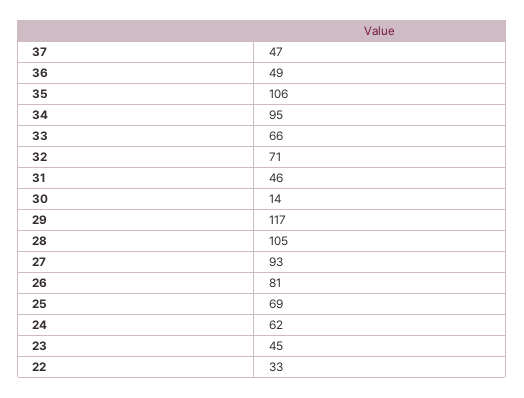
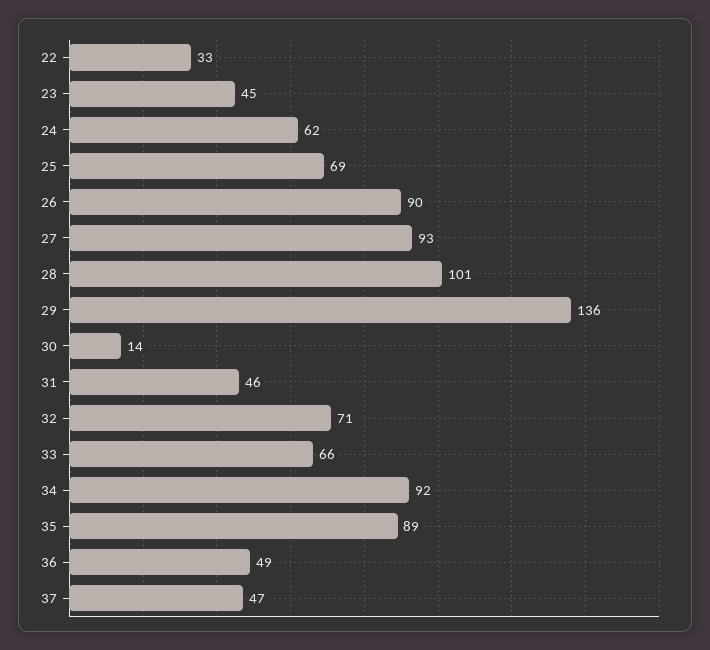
35: 106 -> 89
34: 95 -> 92
29: 117 -> 136
28: 105 -> 101
26: 81 -> 90

